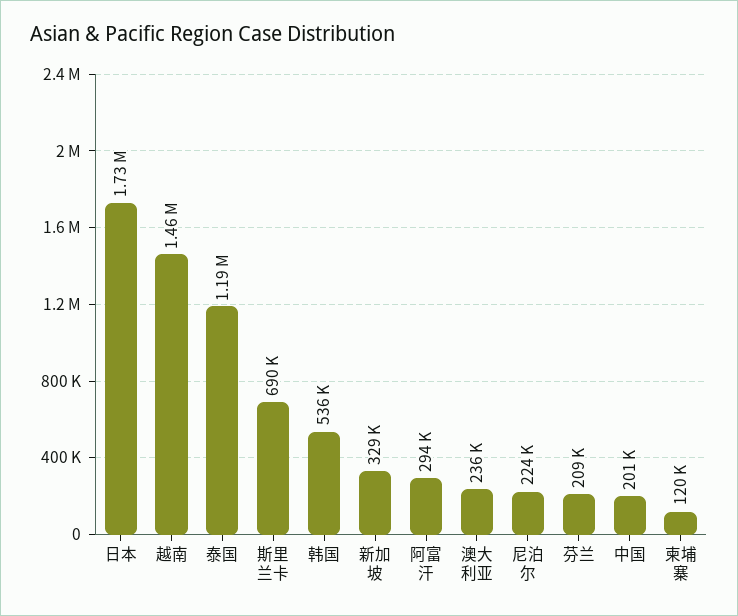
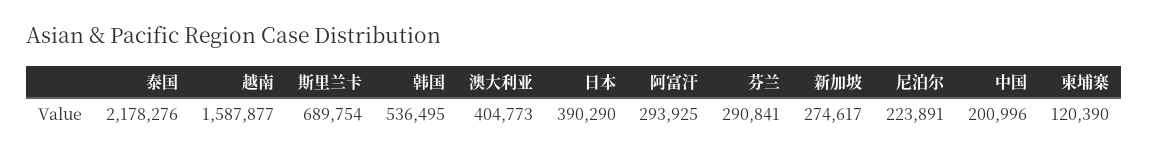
日本: 1730000 -> 390290
越南: 1460000 -> 1587877
泰国: 1190000 -> 2178276
新加坡: 329000 -> 274617
澳大利亚: 236000 -> 404773
芬兰: 209000 -> 290841

